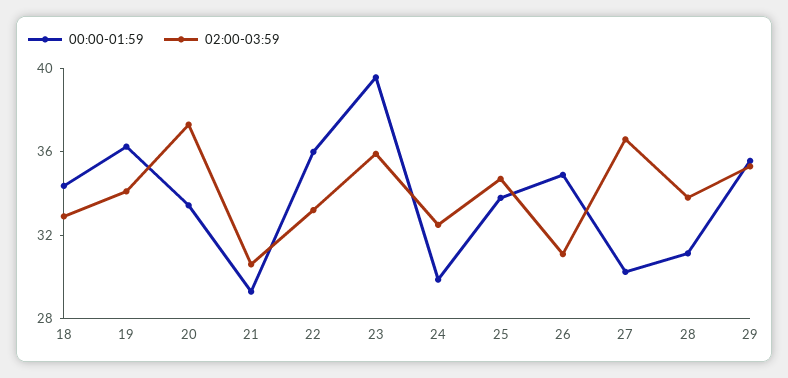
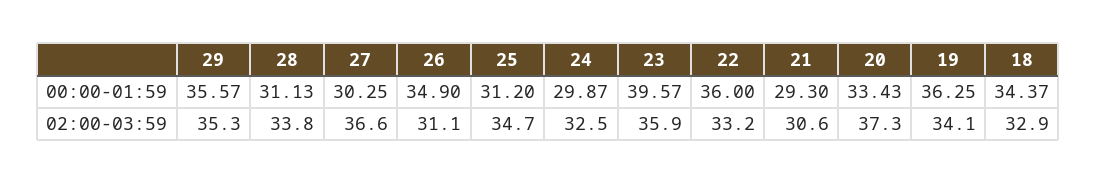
00:00-01:59, 25: 34 -> 31.2

